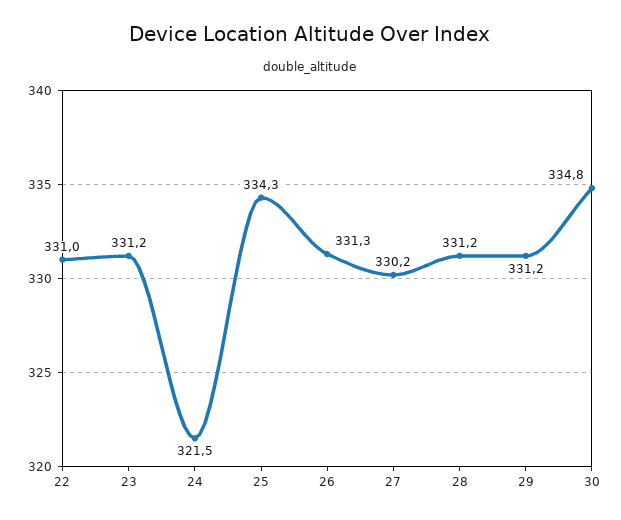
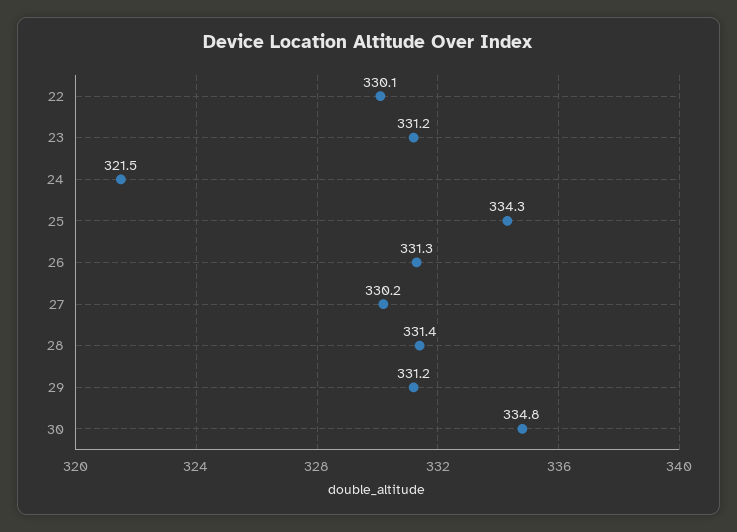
22: 331 -> 330.1
28: 331.2 -> 331.4

